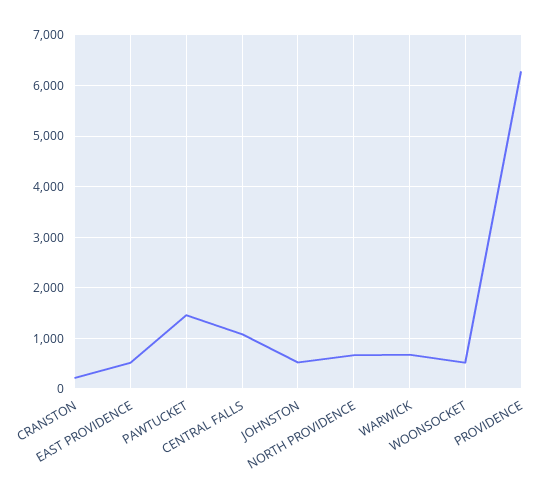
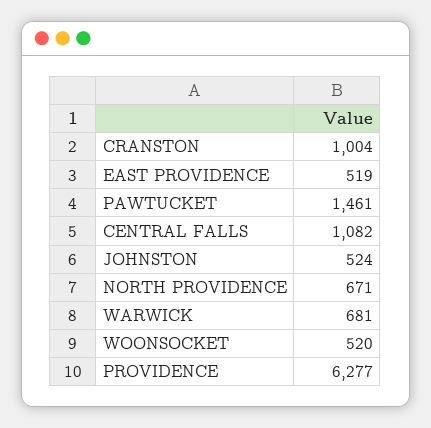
CRANSTON: 200 -> 1004

